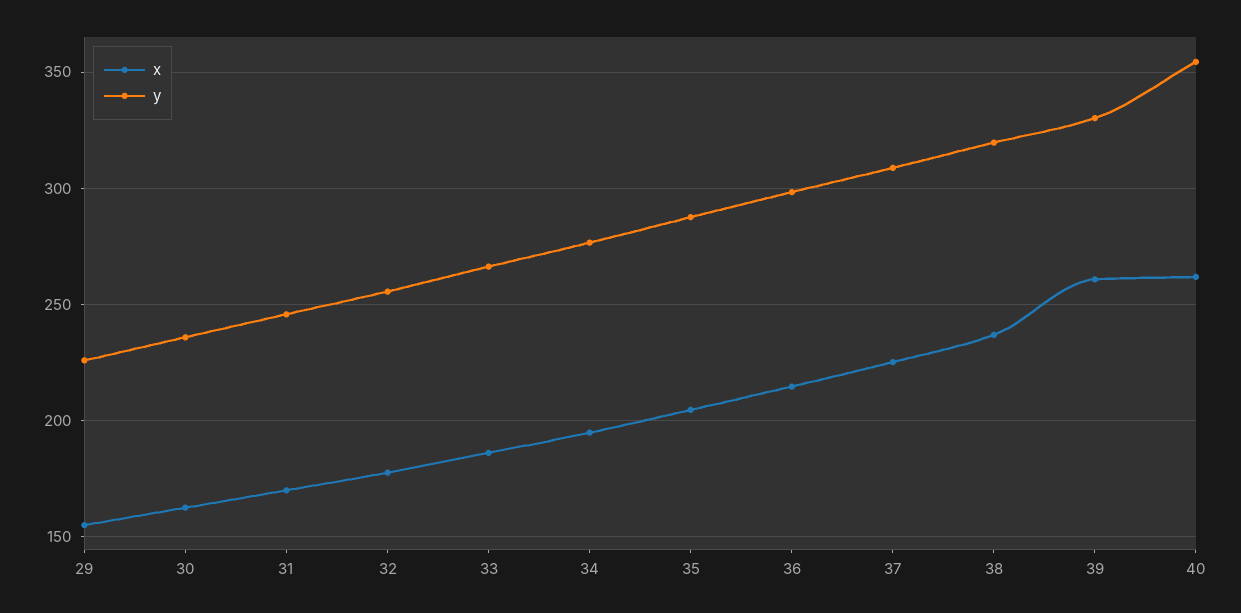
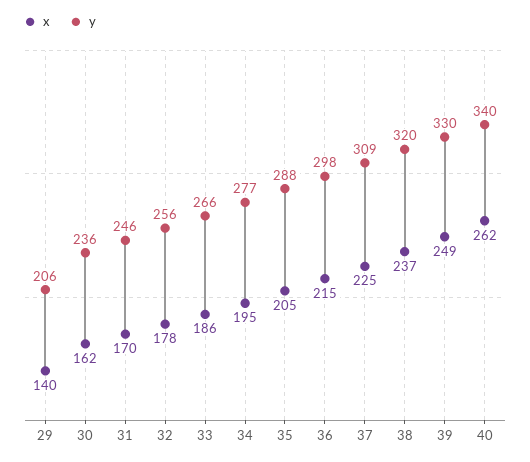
x, 29: 155 -> 140
y, 29: 225 -> 206
x, 39: 260 -> 249
y, 40: 355 -> 340

